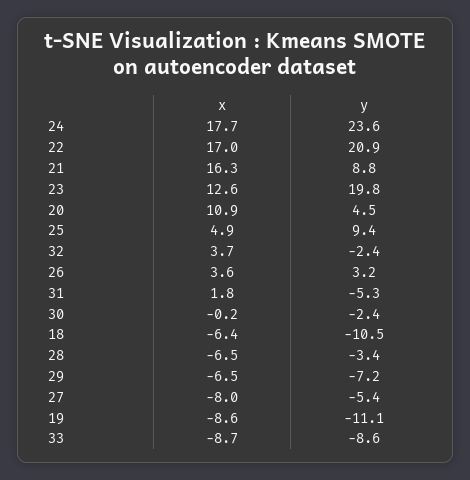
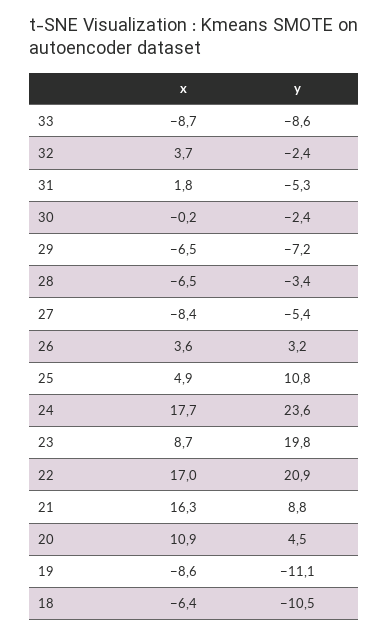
x, 23: 12.6 -> 8.7
y, 25: 9.4 -> 10.8
x, 27: -8 -> -8.4

